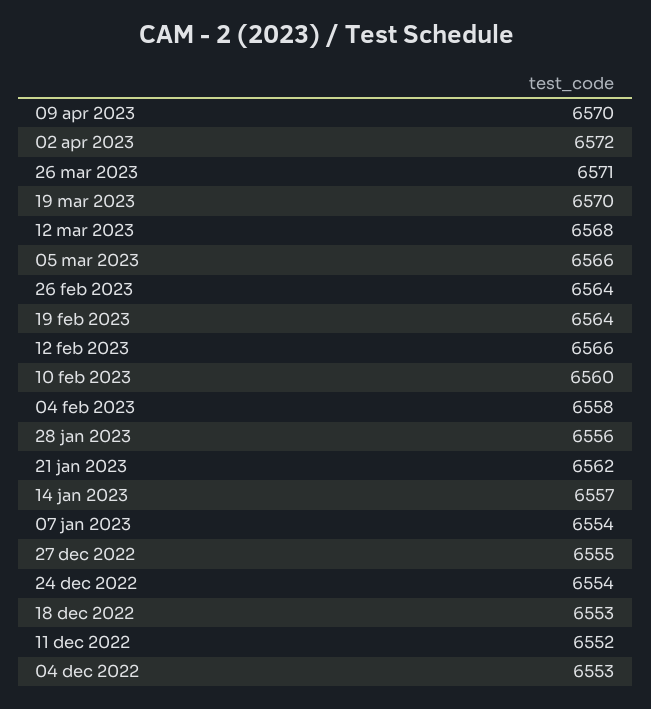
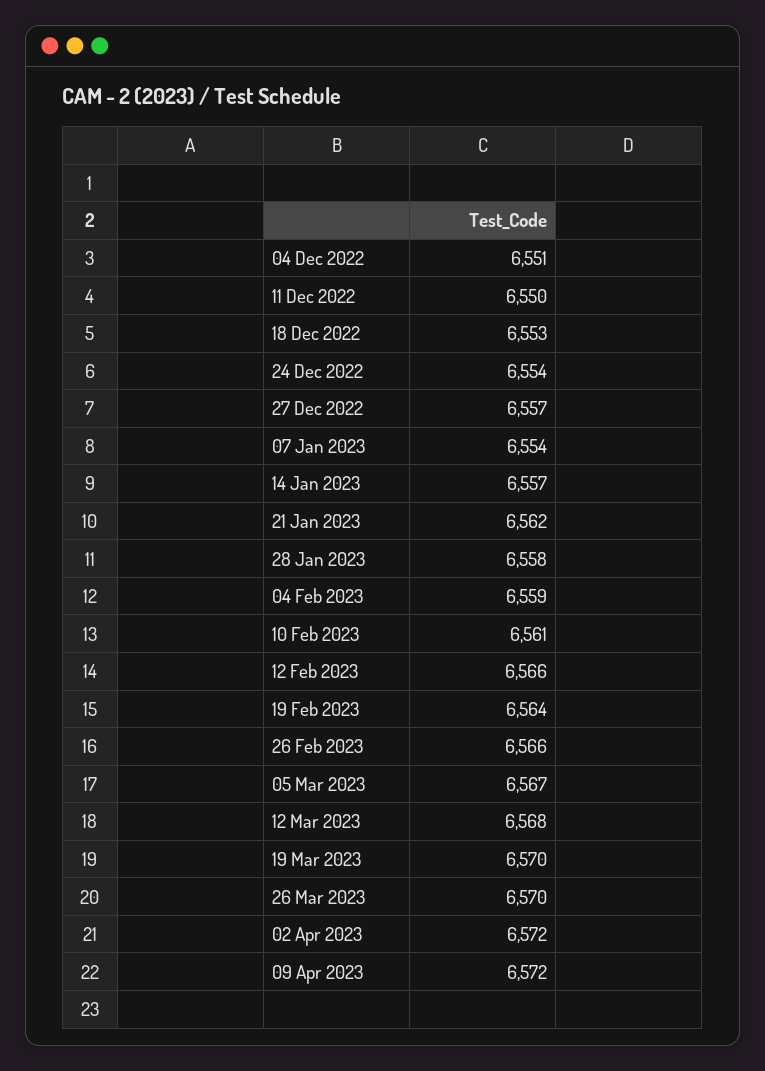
09 apr 2023: 6570 -> 6572
26 mar 2023: 6571 -> 6570
05 mar 2023: 6566 -> 6567
26 feb 2023: 6564 -> 6566
10 feb 2023: 6560 -> 6561
04 feb 2023: 6558 -> 6559
28 jan 2023: 6556 -> 6558
27 dec 2022: 6555 -> 6557
11 dec 2022: 6552 -> 6550
04 dec 2022: 6553 -> 6551

